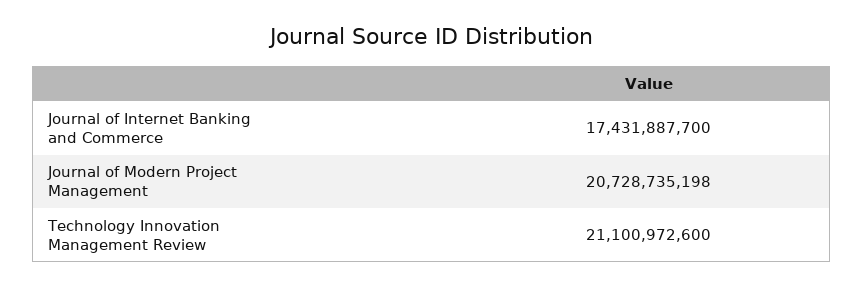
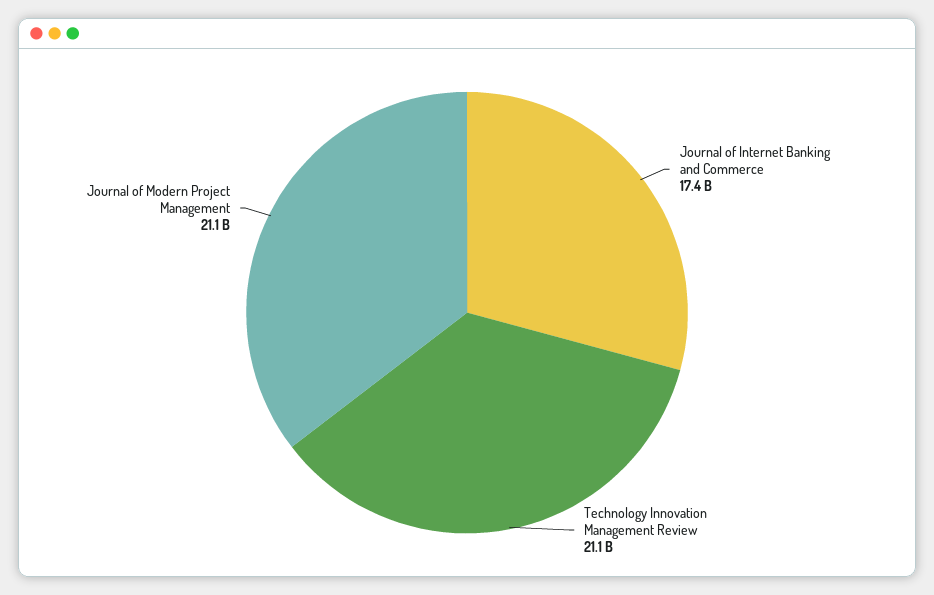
Journal of Modern Project Management: 20728735198 -> 21100000000

